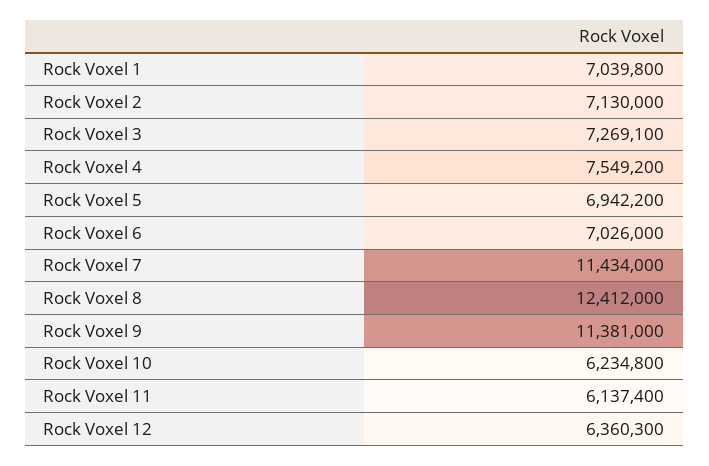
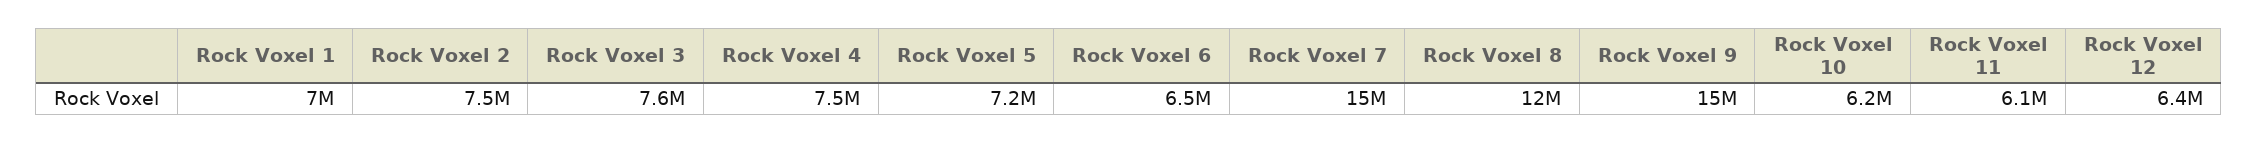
Rock Voxel 2: 7130000 -> 7500000
Rock Voxel 3: 7269100 -> 7600000
Rock Voxel 5: 6942200 -> 7200000
Rock Voxel 6: 7026000 -> 6500000
Rock Voxel 7: 11434000 -> 15000000
Rock Voxel 9: 11381000 -> 15000000

